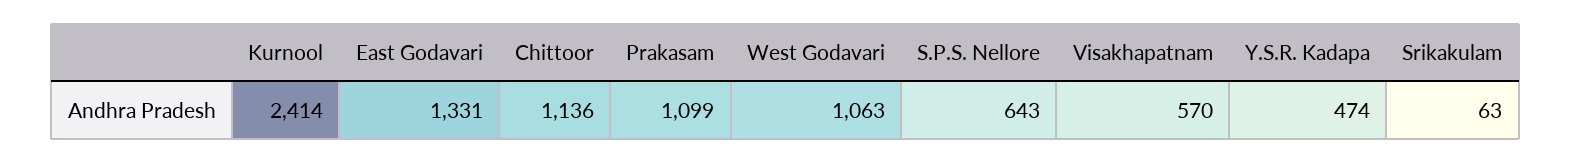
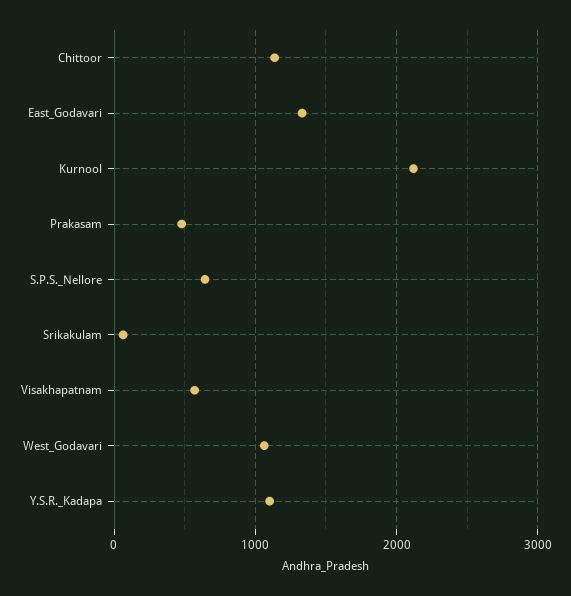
Kurnool: 2414 -> 2100
Prakasam: 1099 -> 500
Y.S.R. Kadapa: 474 -> 1100

